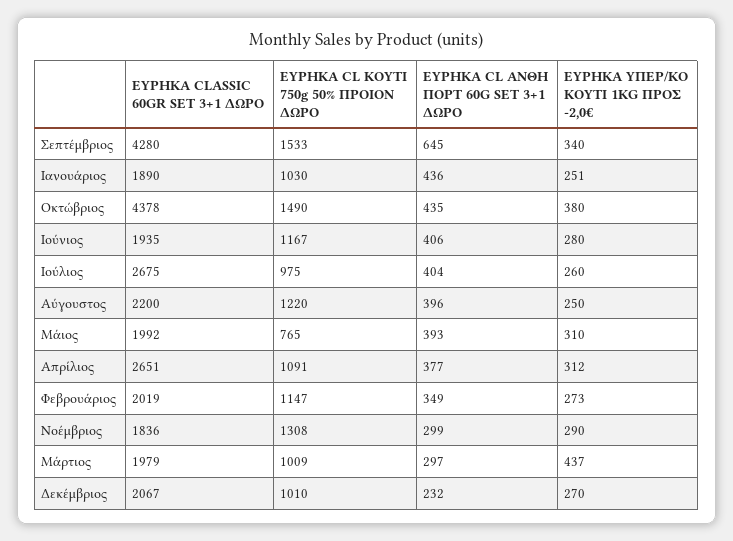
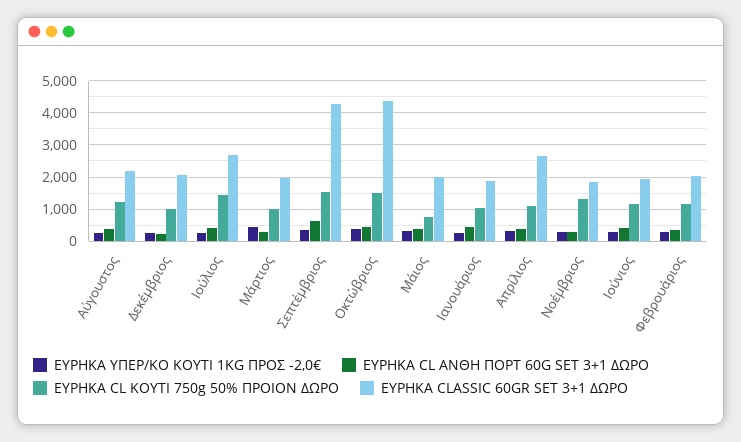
ΕΥΡΗΚΑ CL ΚΟΥΤΙ 750g 50% ΠΡΟΙΟΝ ΔΩΡΟ, Ιούλιος: 975 -> 1400

